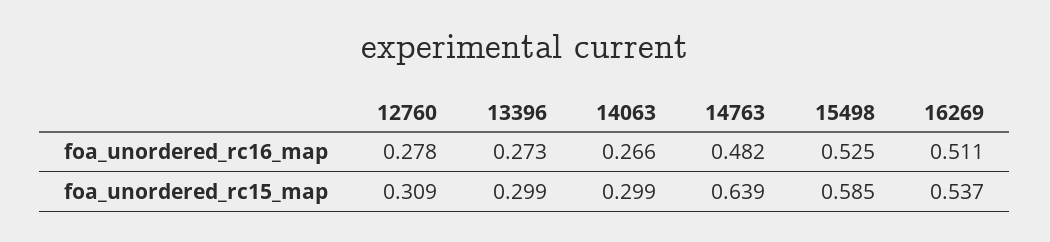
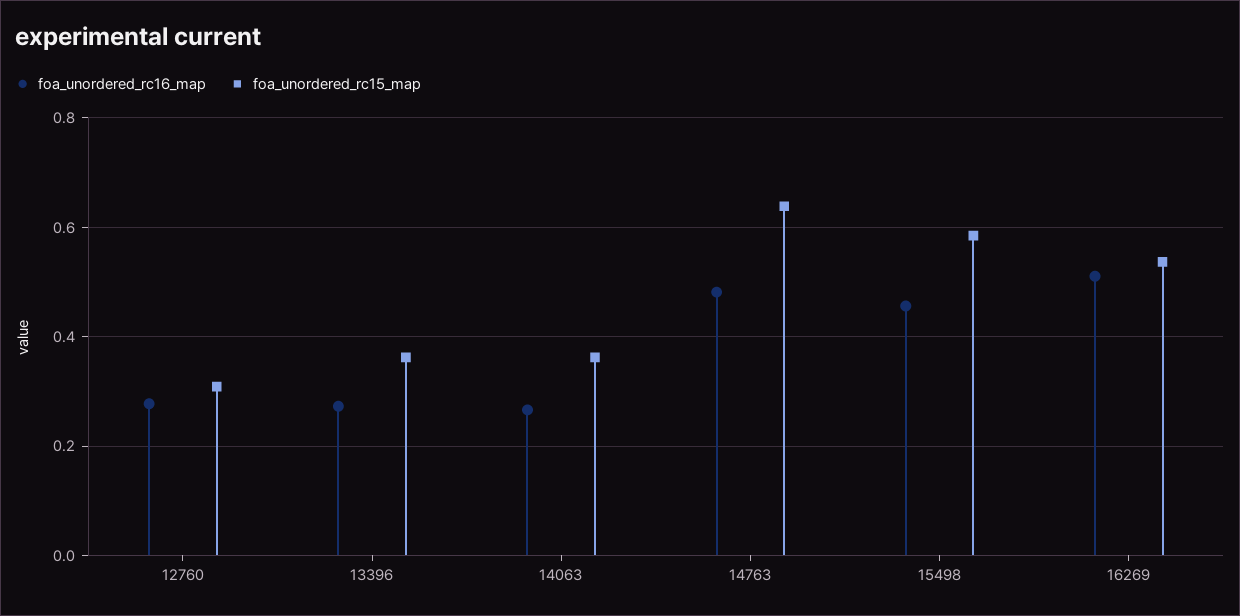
foa_unordered_rc16_map, 15498: 0.525 -> 0.46
foa_unordered_rc15_map, 13396: 0.299 -> 0.36
foa_unordered_rc15_map, 14063: 0.299 -> 0.36

